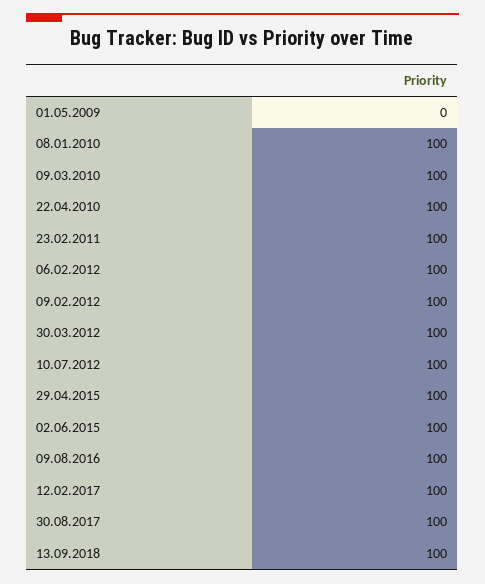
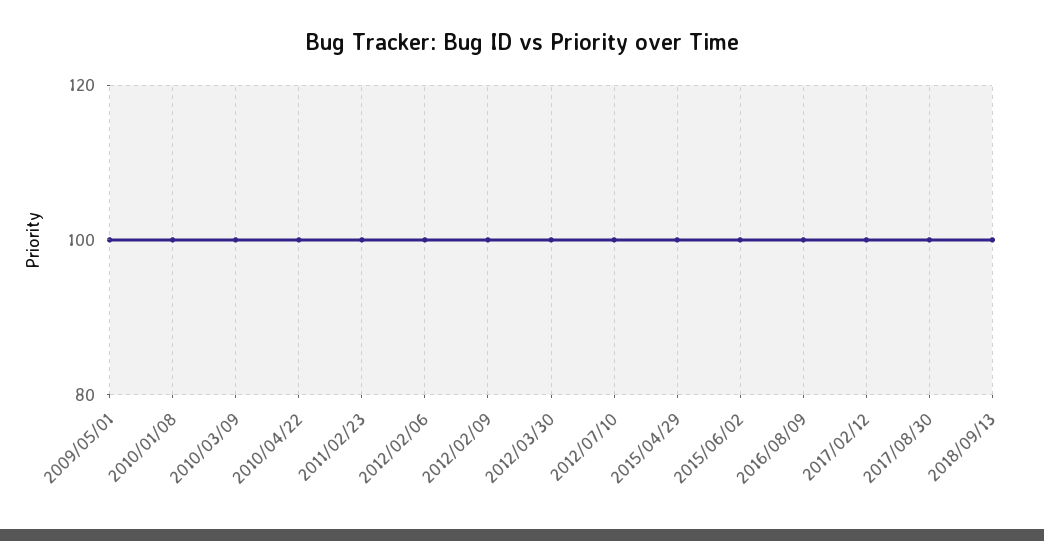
01.05.2009: 0 -> 100

